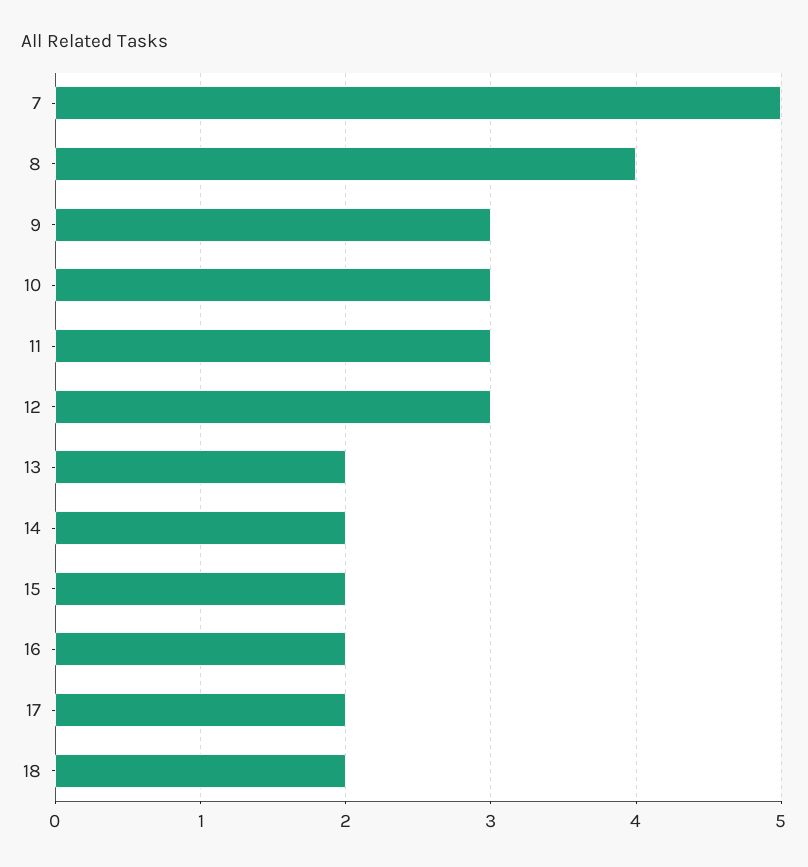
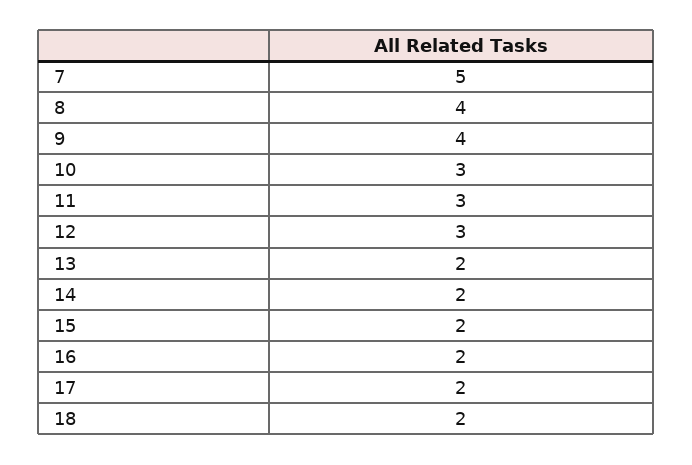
9: 3 -> 4

